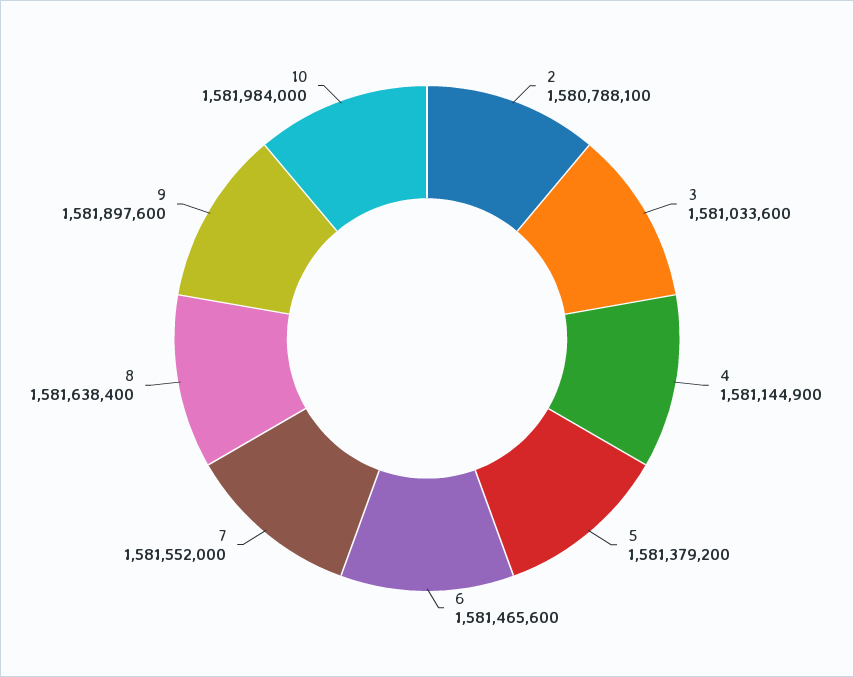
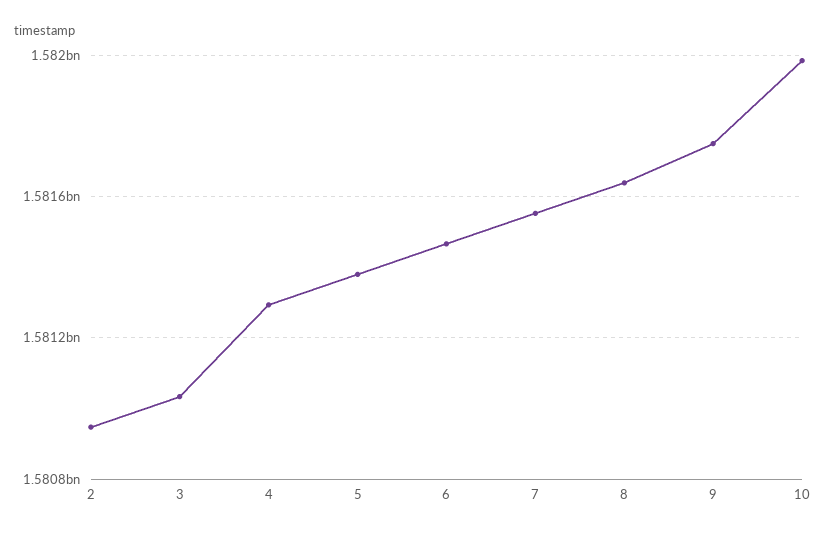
2: 1580788100 -> 1580950000
4: 1581144900 -> 1581300000
9: 1581897600 -> 1581750000

